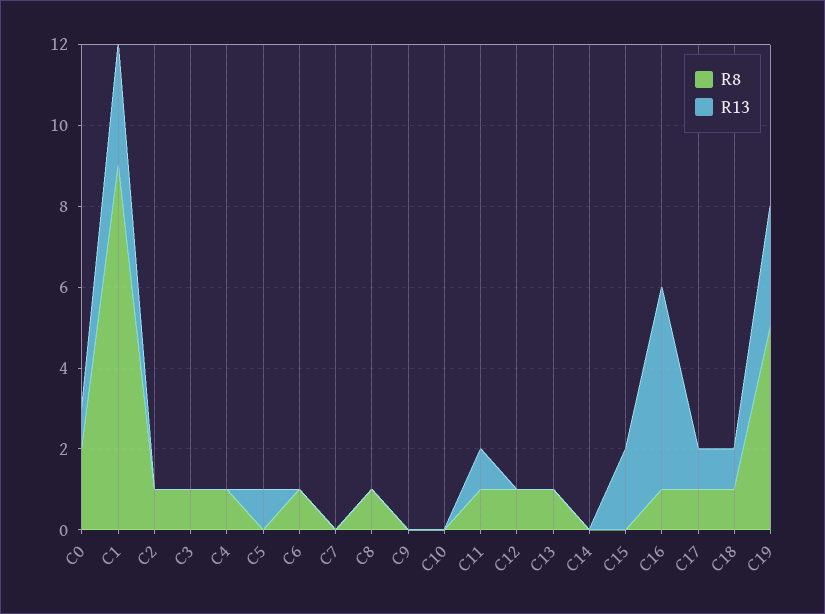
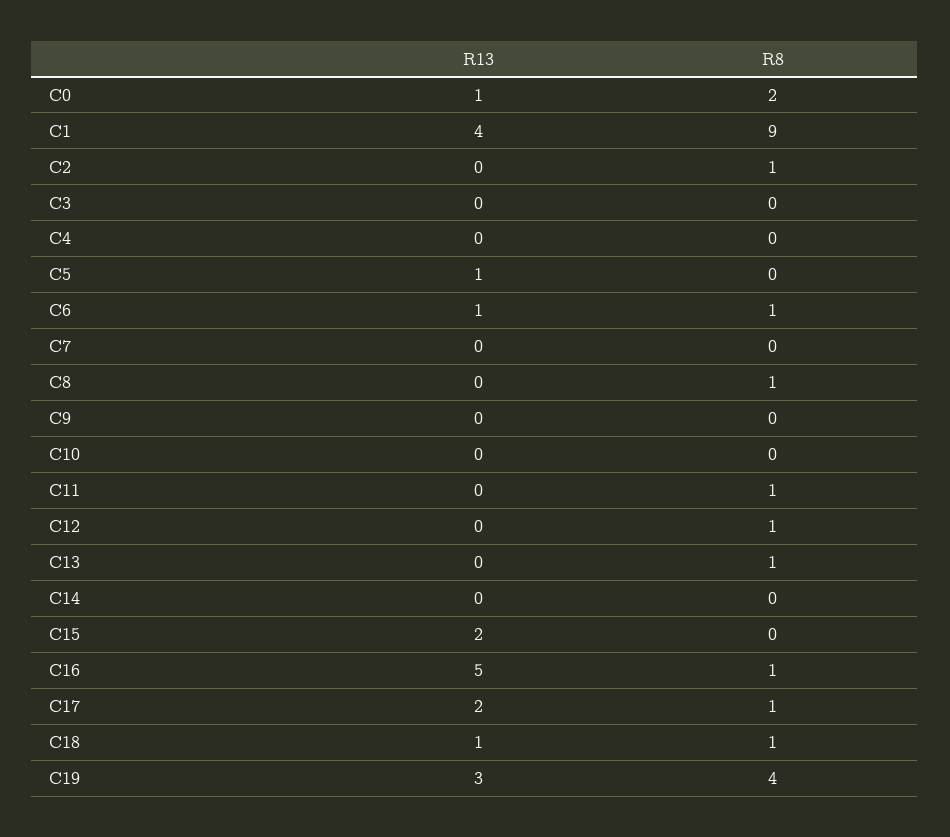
R13, C1: 3 -> 4
R8, C3: 1 -> 0
R8, C4: 1 -> 0
R13, C6: 0 -> 1
R13, C11: 1 -> 0
R13, C17: 1 -> 2
R8, C19: 5 -> 4

